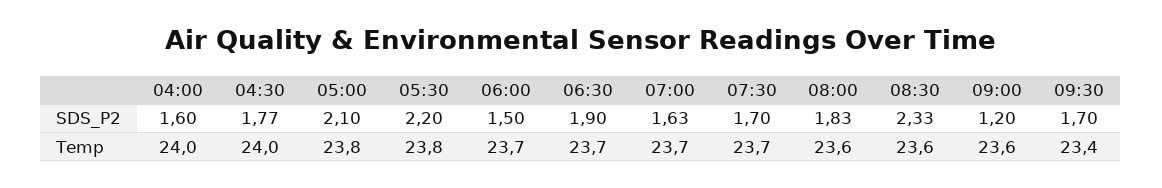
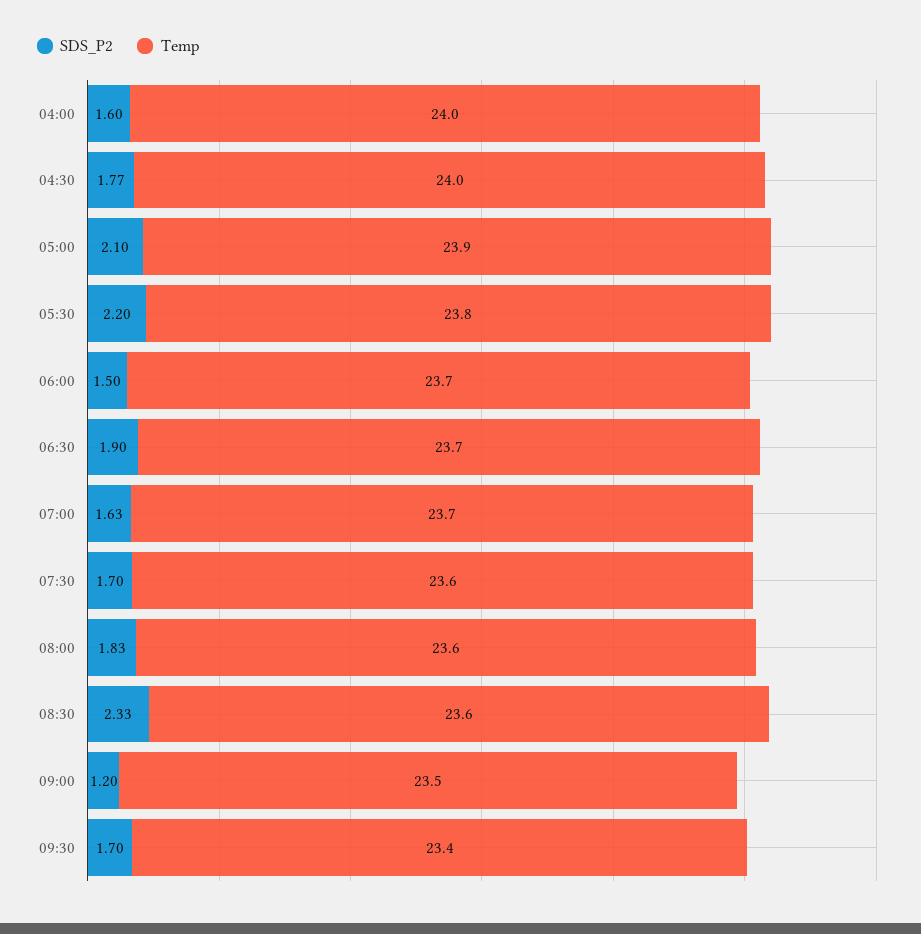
Temp, 05:00: 23.8 -> 23.9
Temp, 07:30: 23.7 -> 23.6
Temp, 09:00: 23.6 -> 23.5

